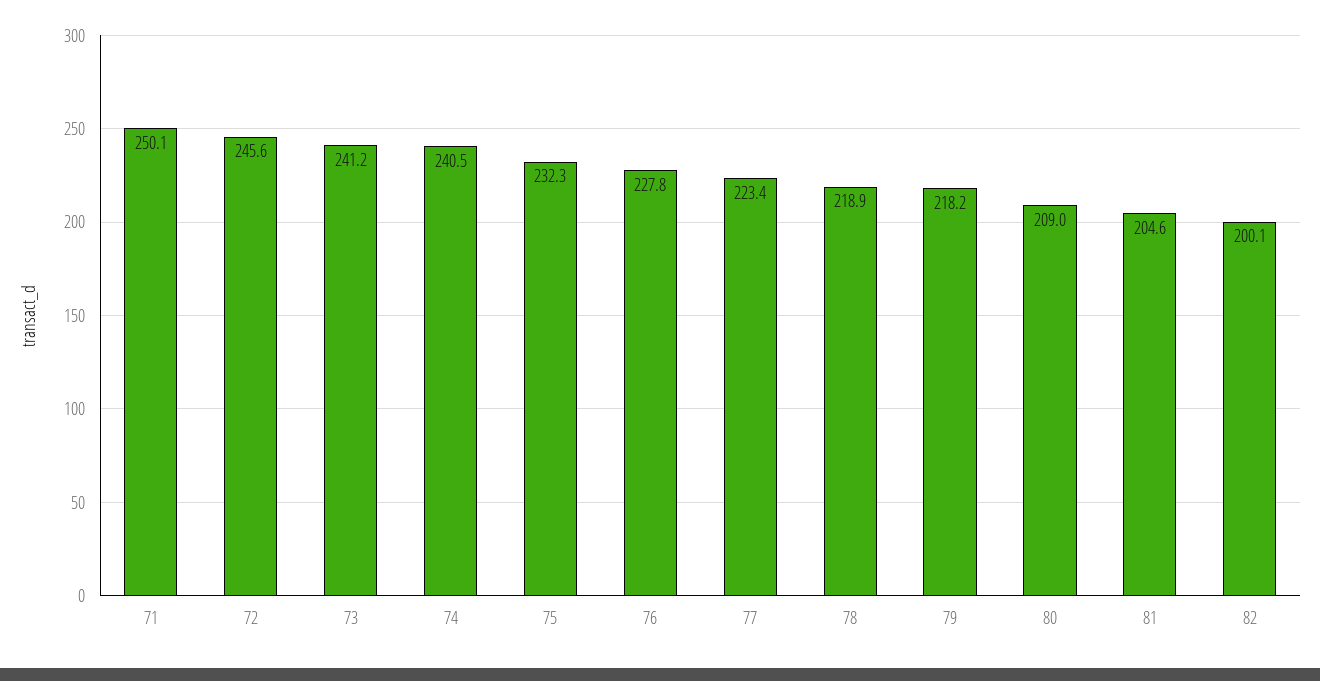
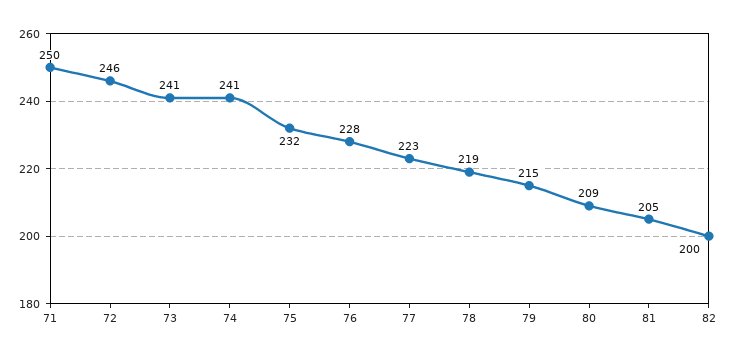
79: 218.2 -> 215

